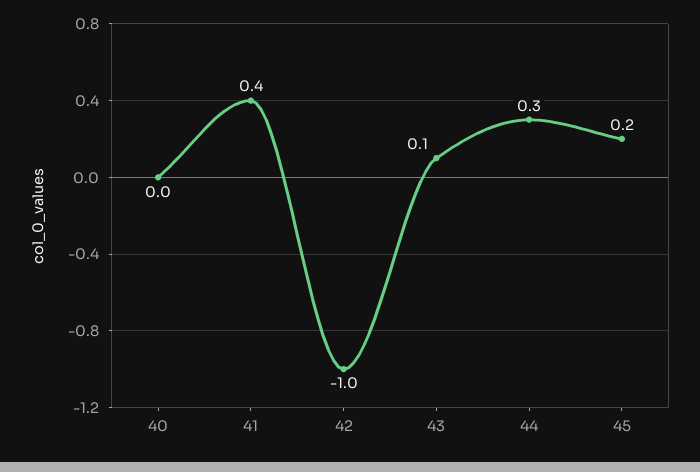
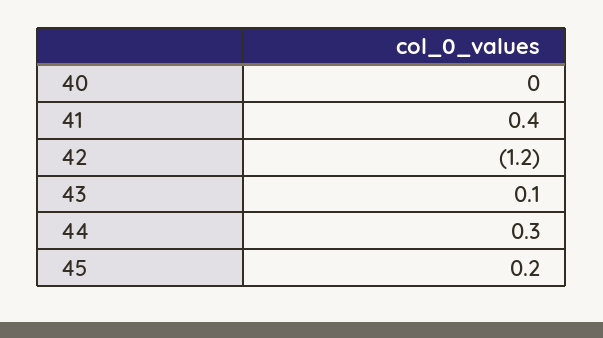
42: -1 -> -1.2

